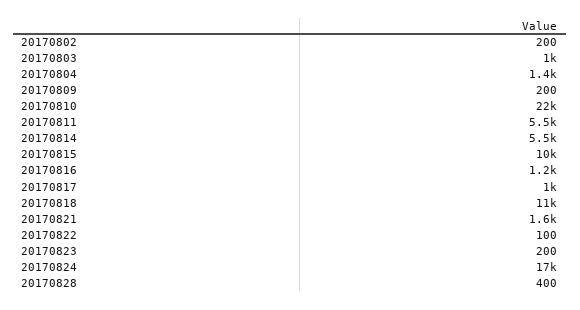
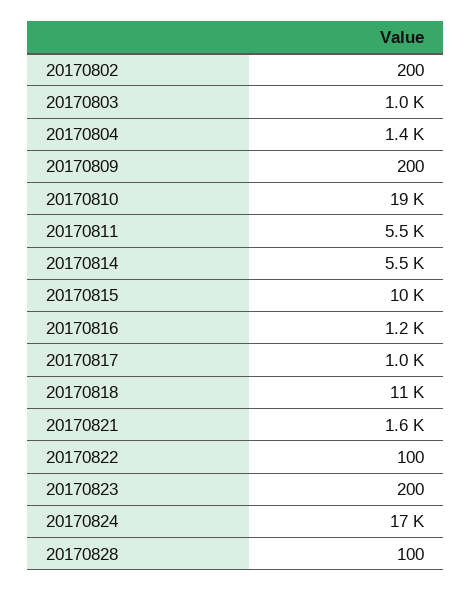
20170810: 22000 -> 19000
20170828: 400 -> 100

